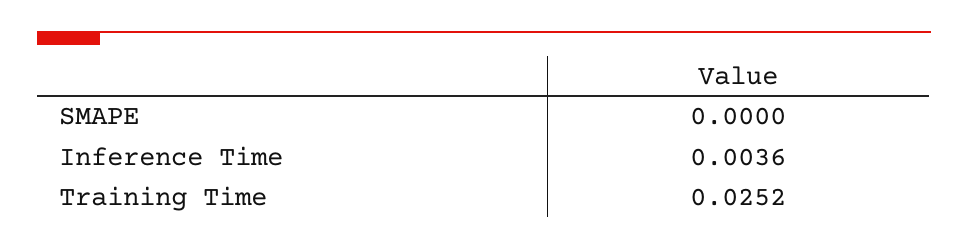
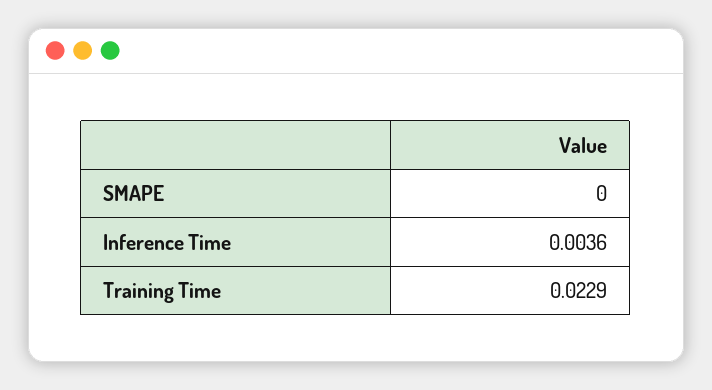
Training Time: 0.0252 -> 0.0229

